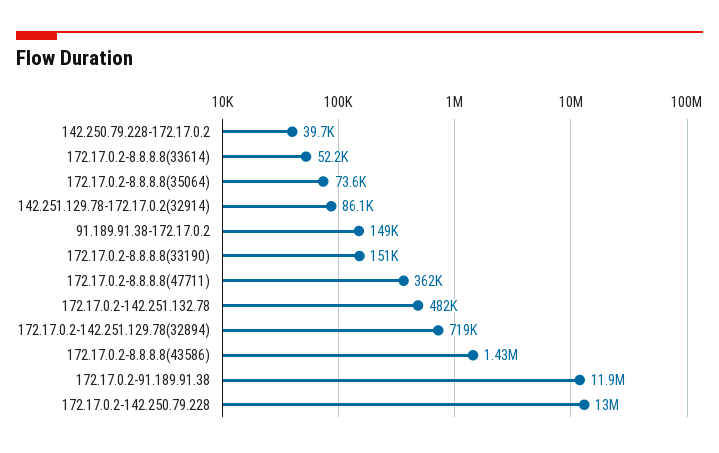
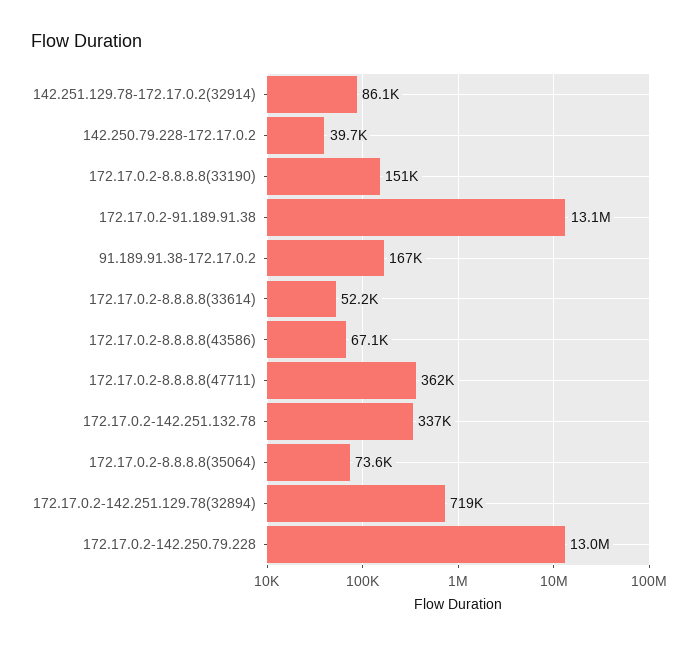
91.189.91.38-172.17.0.2: 149000 -> 167000
172.17.0.2-142.251.132.78: 482000 -> 337000
172.17.0.2-8.8.8.8(43586): 1430000 -> 67100
172.17.0.2-91.189.91.38: 11900000 -> 13100000

